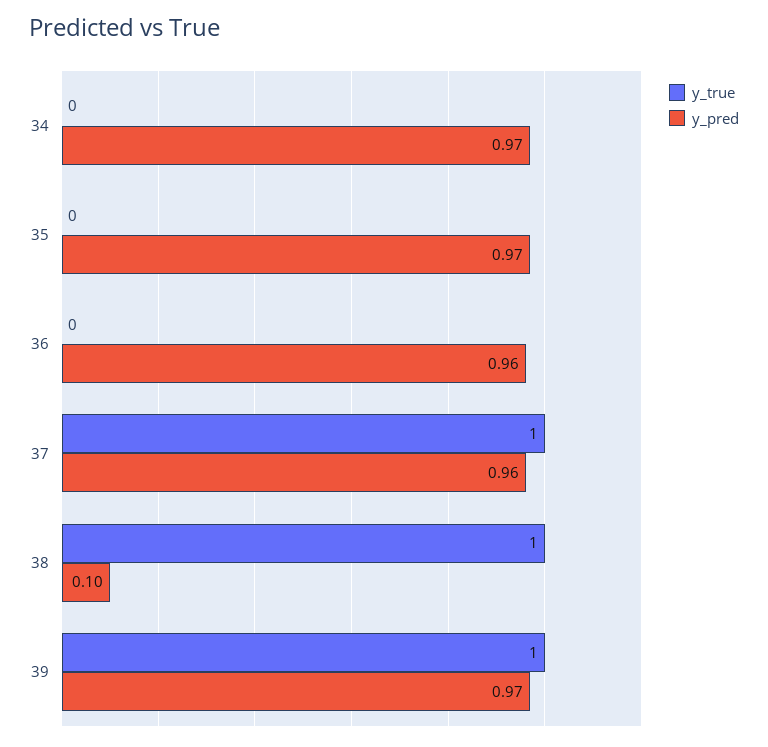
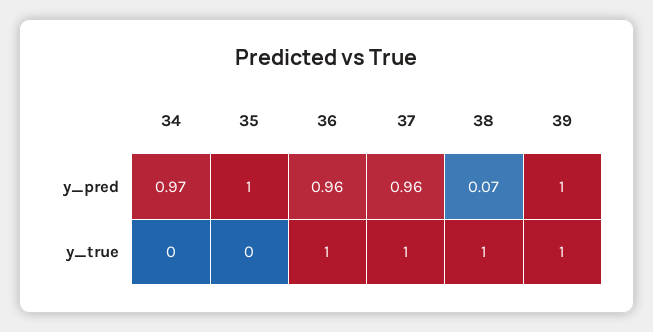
y_pred, 35: 0.97 -> 1
y_true, 36: 0 -> 1
y_pred, 38: 0.1 -> 0.07
y_pred, 39: 0.97 -> 1

